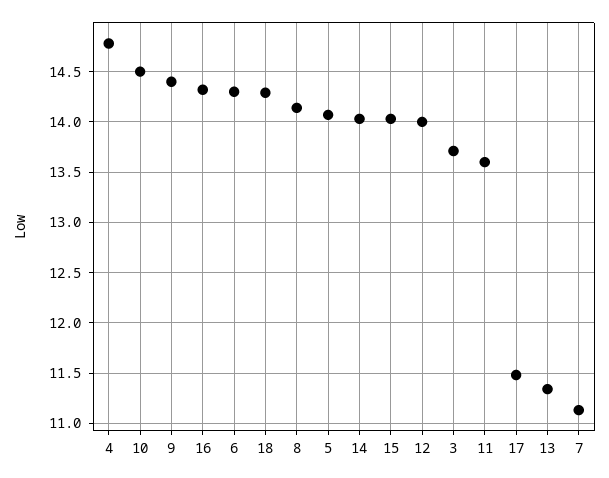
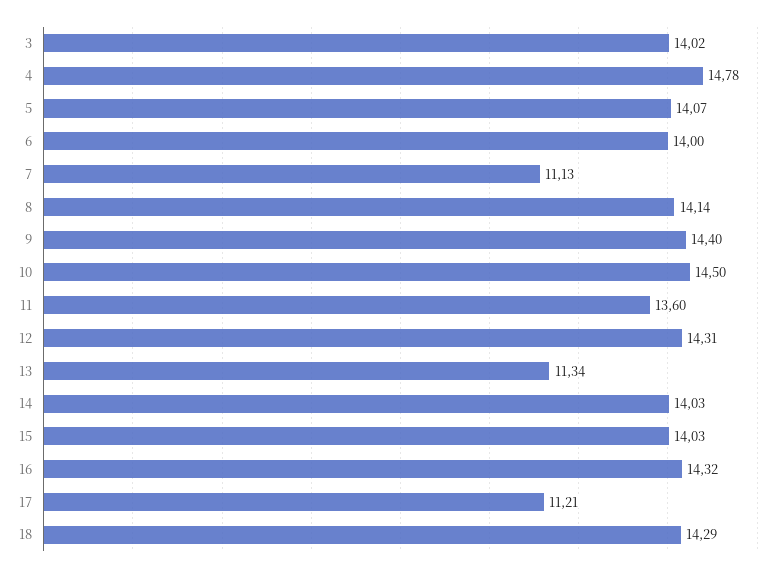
6: 14.3 -> 14
12: 14 -> 14.31
3: 13.7 -> 14.02
17: 11.5 -> 11.21

